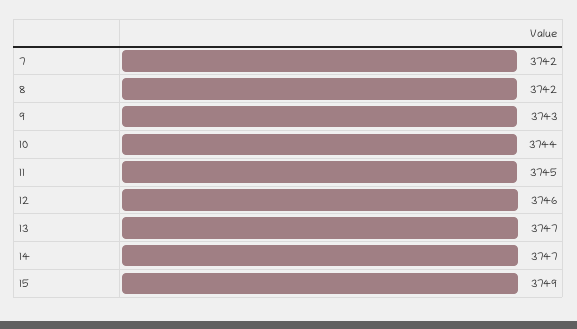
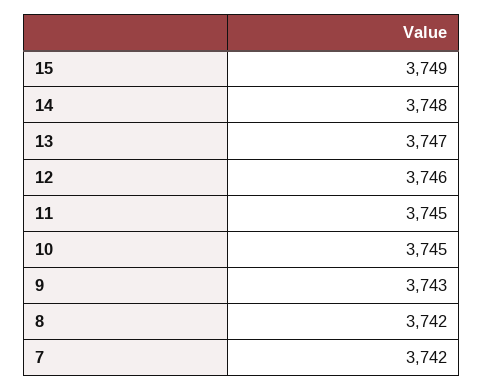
10: 3744 -> 3745
14: 3747 -> 3748

